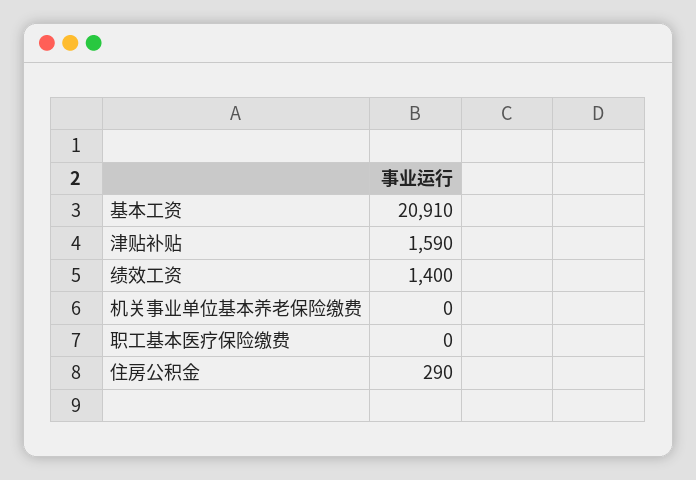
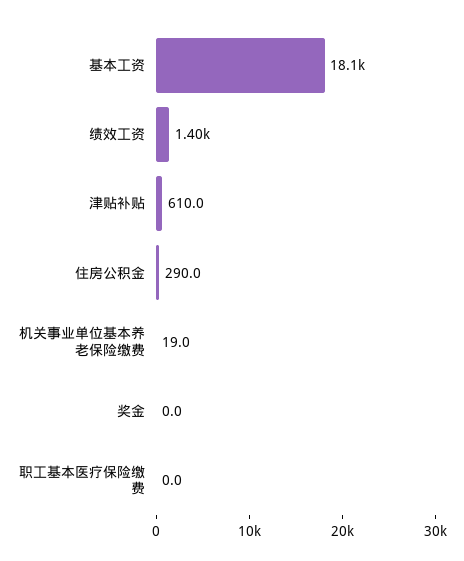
基本工资: 20910 -> 18100
津贴补贴: 1590 -> 610
机关事业单位基本养老保险缴费: 0 -> 19
奖金: none -> 0

